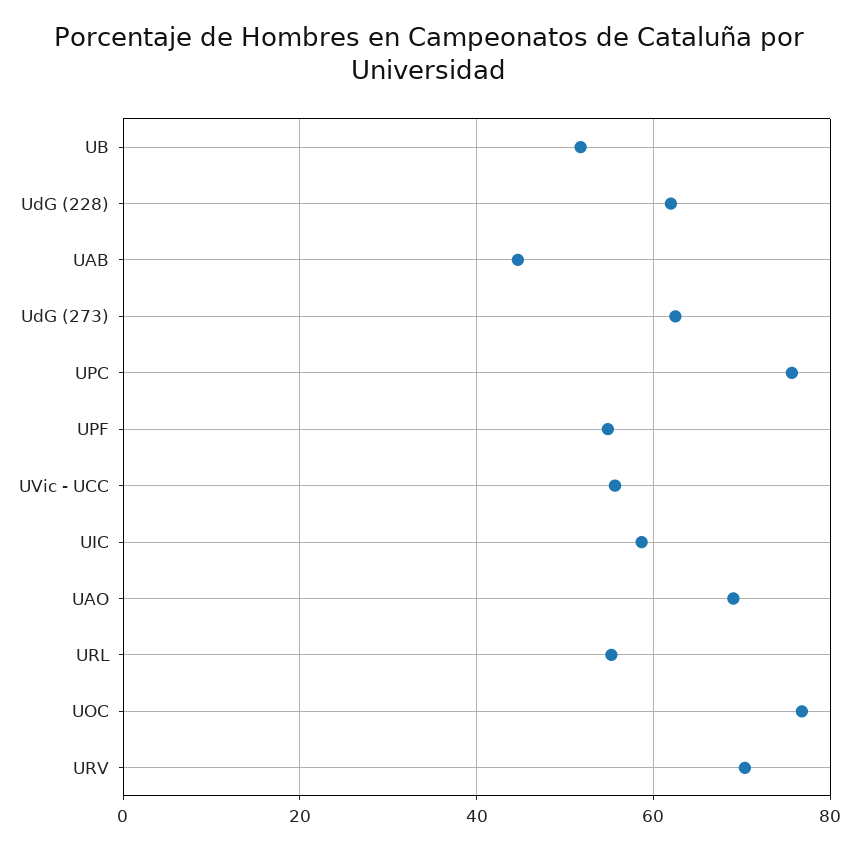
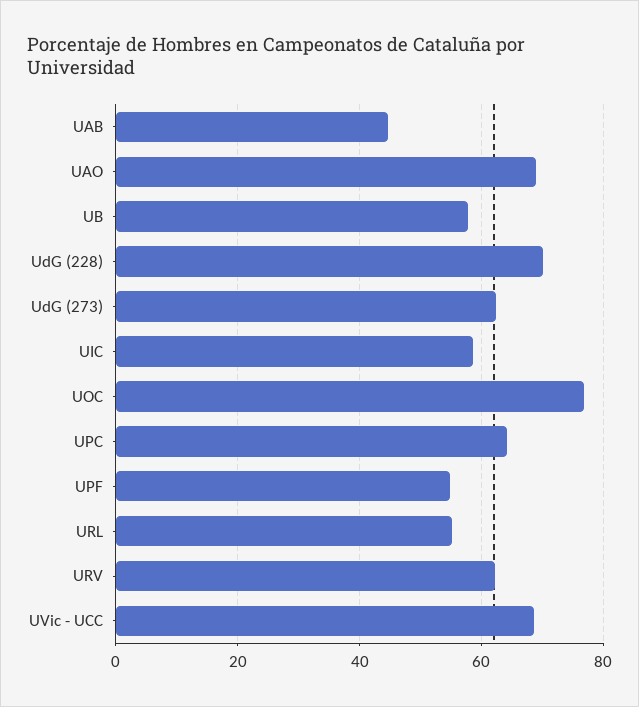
UB: 52 -> 58
UdG (228): 62 -> 70
UPC: 76 -> 64
UVic - UCC: 56 -> 68
URV: 70 -> 62

